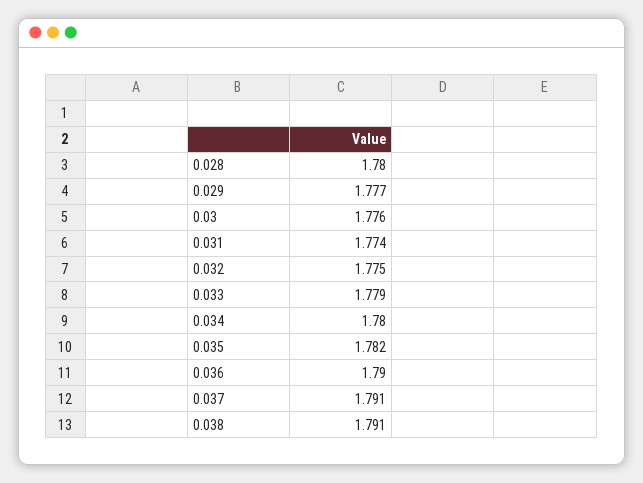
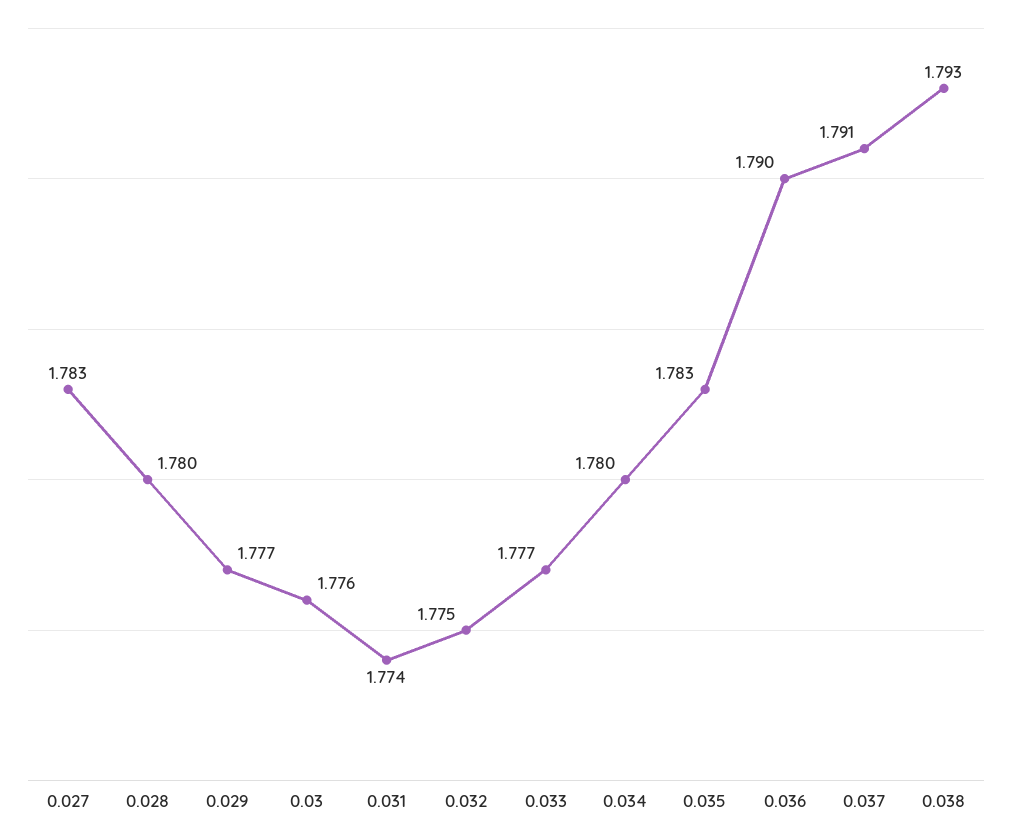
0.033: 1.779 -> 1.777
0.035: 1.782 -> 1.783
0.038: 1.791 -> 1.793
0.027: none -> 1.783

